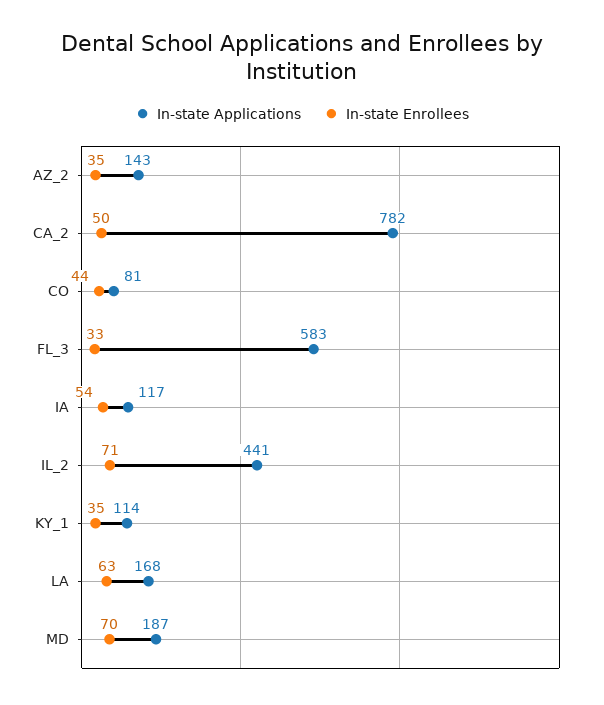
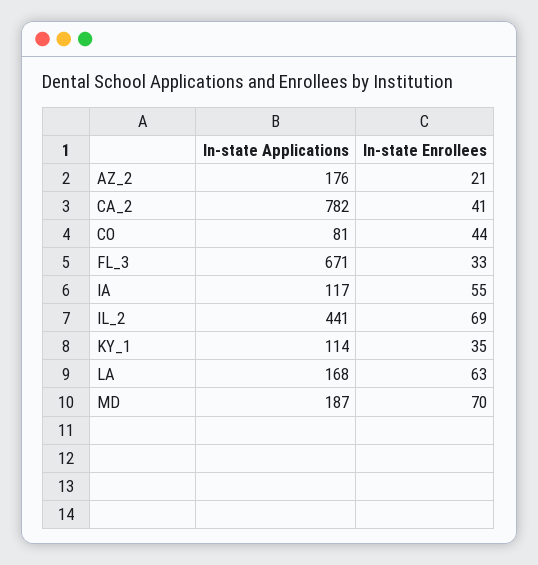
In-state Applications, AZ_2: 143 -> 176
In-state Enrollees, AZ_2: 35 -> 21
In-state Enrollees, CA_2: 50 -> 41
In-state Applications, FL_3: 583 -> 671
In-state Enrollees, IA: 54 -> 55
In-state Enrollees, IL_2: 71 -> 69

